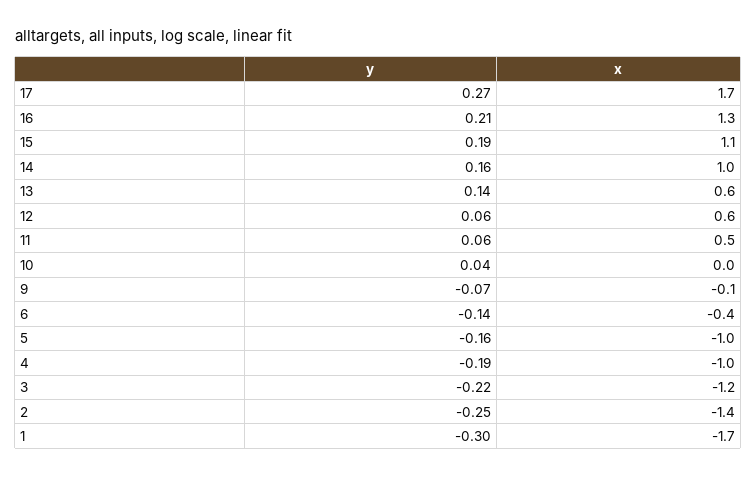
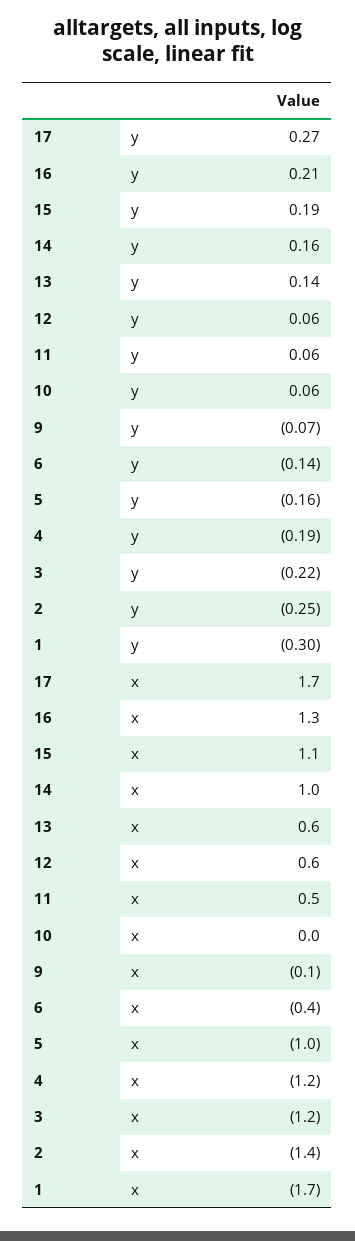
y, 10: 0.04 -> 0.06
x, 4: -1 -> -1.2

